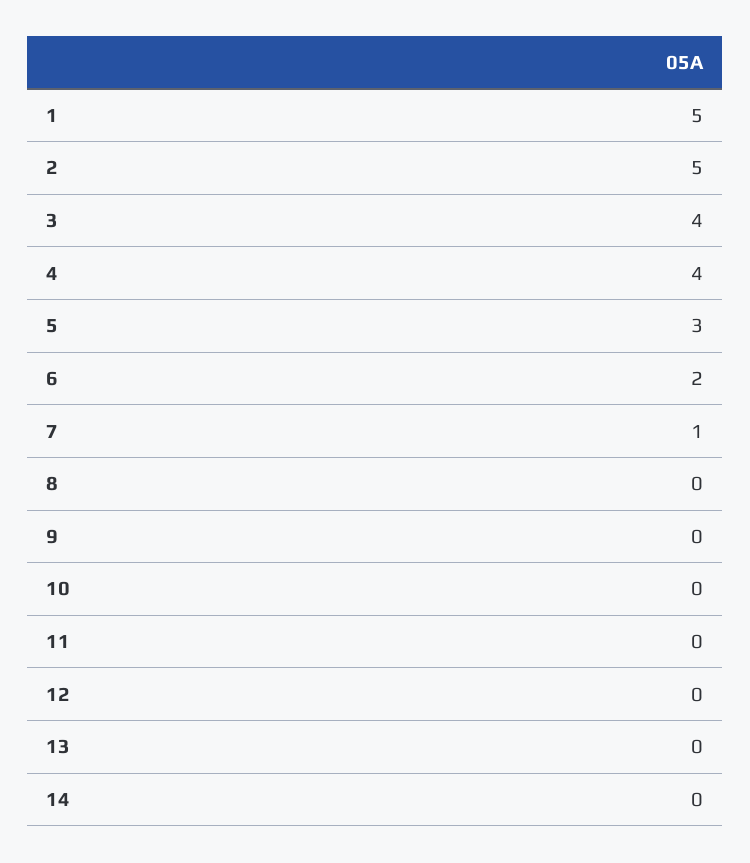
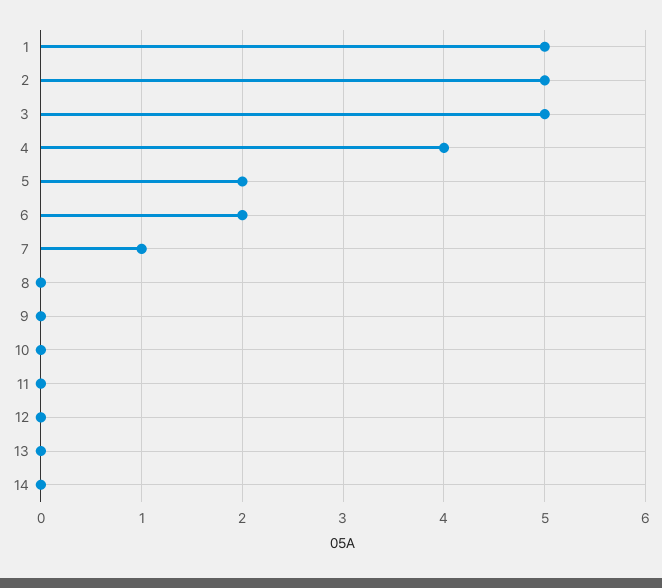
3: 4 -> 5
5: 3 -> 2

